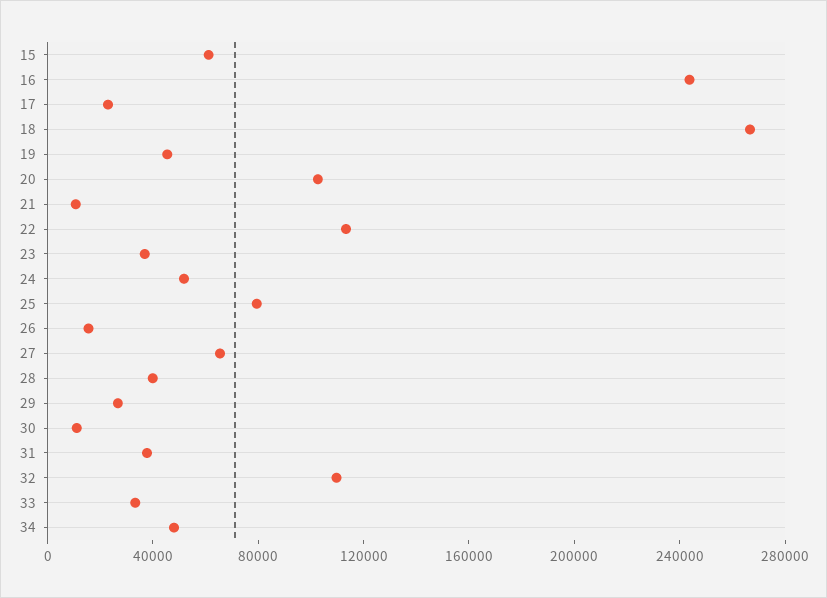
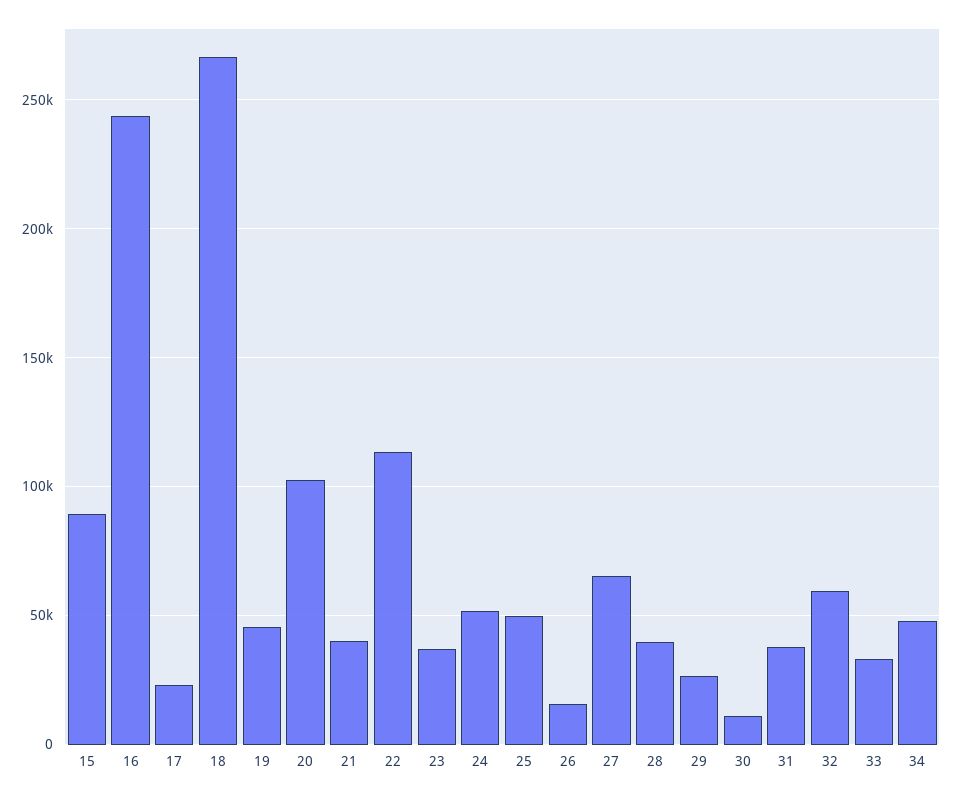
15: 60000 -> 90000
21: 10000 -> 40000
25: 80000 -> 50000
32: 110000 -> 60000

